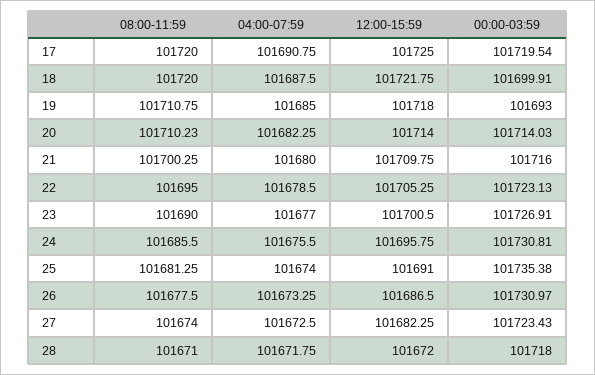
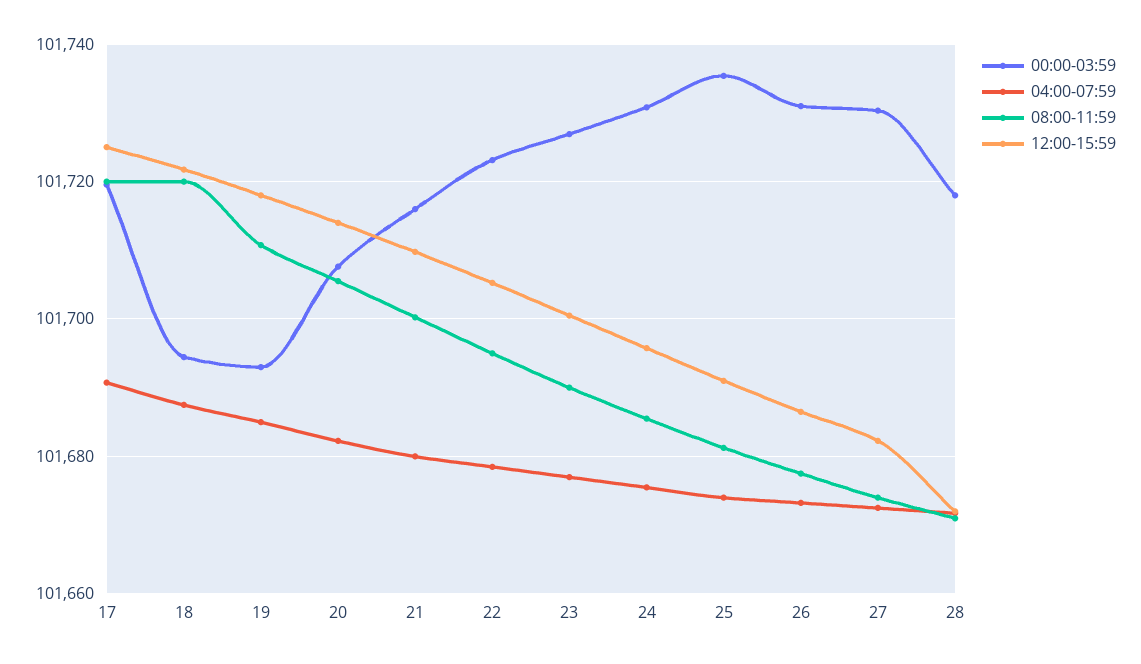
00:00-03:59, 18: 101699.91 -> 101694
08:00-11:59, 20: 101710.23 -> 101706
00:00-03:59, 20: 101714.03 -> 101708
00:00-03:59, 27: 101723.43 -> 101730

